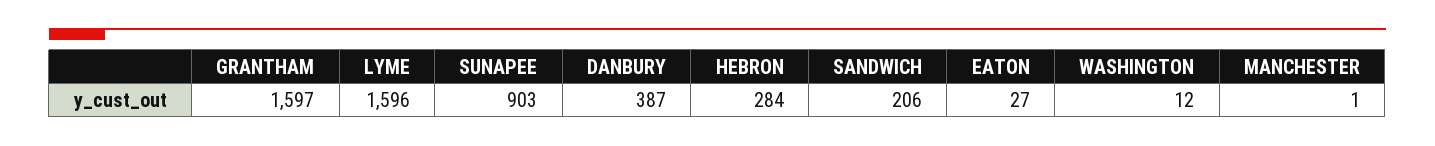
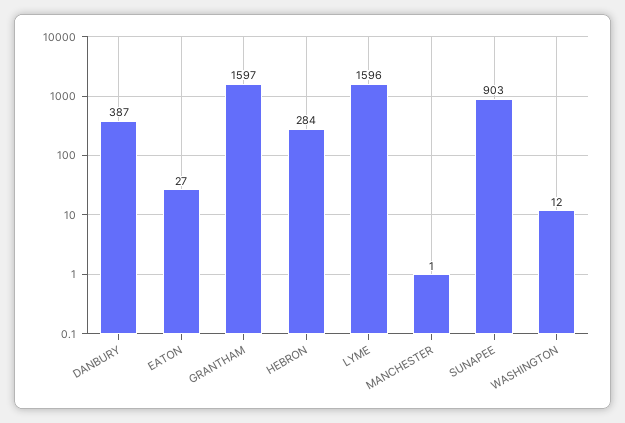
SANDWICH: 206 -> none

